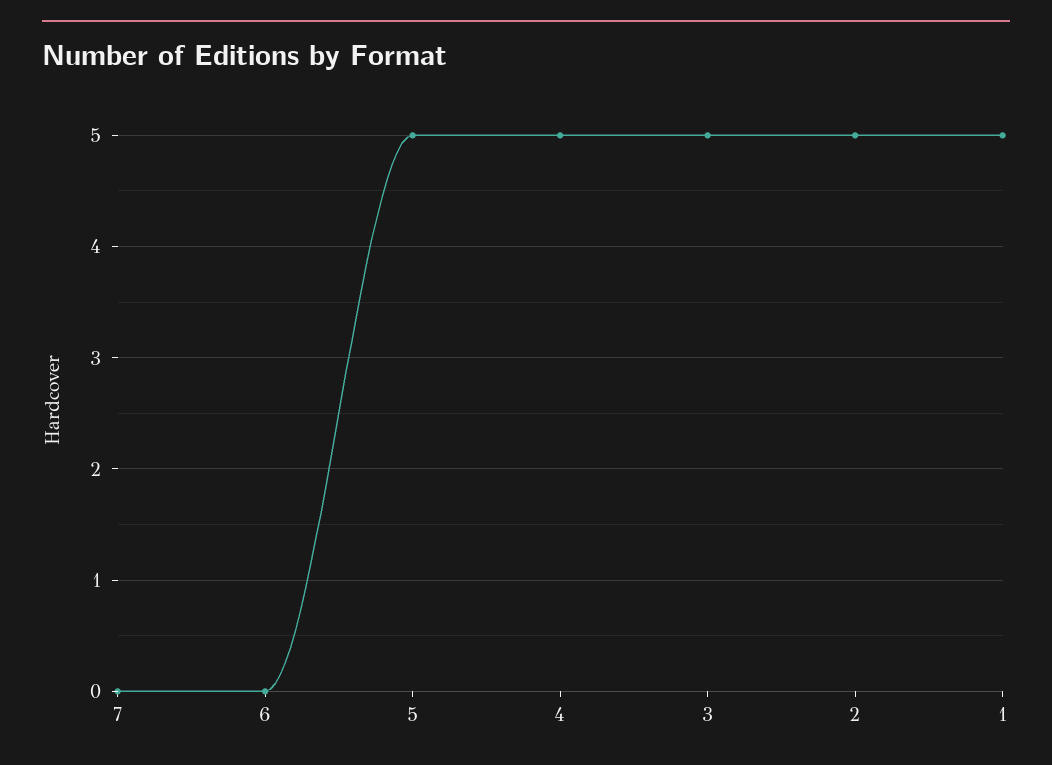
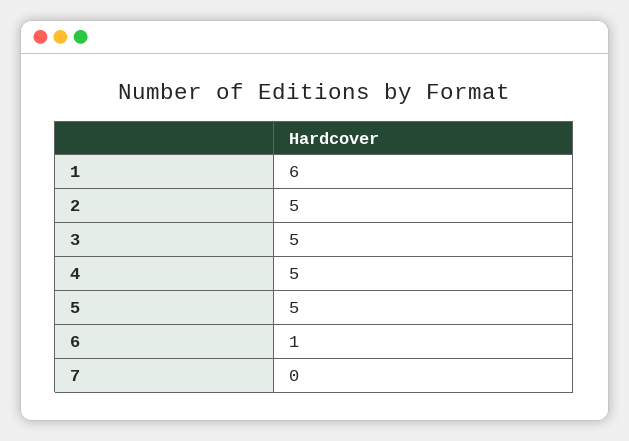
6: 0 -> 1
1: 5 -> 6

